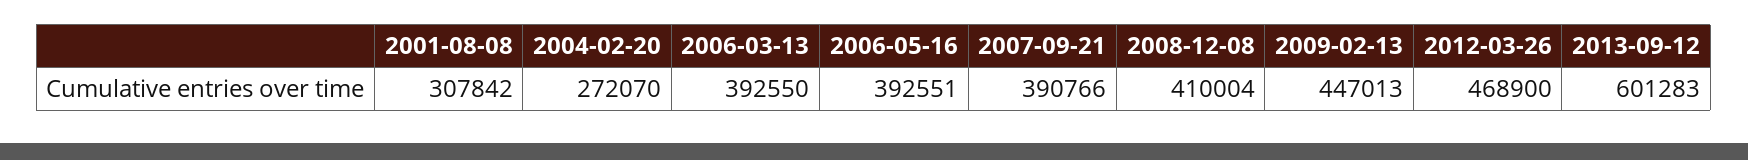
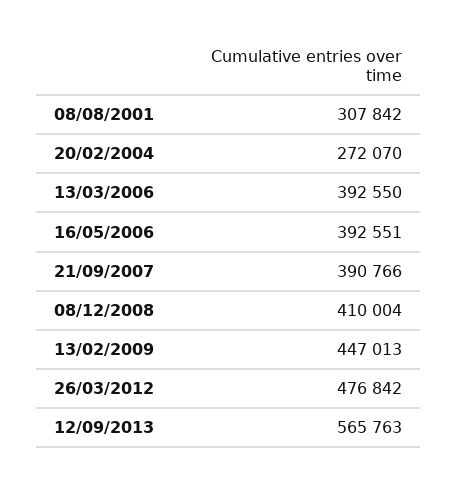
2012-03-26: 468900 -> 476842
2013-09-12: 601283 -> 565763

